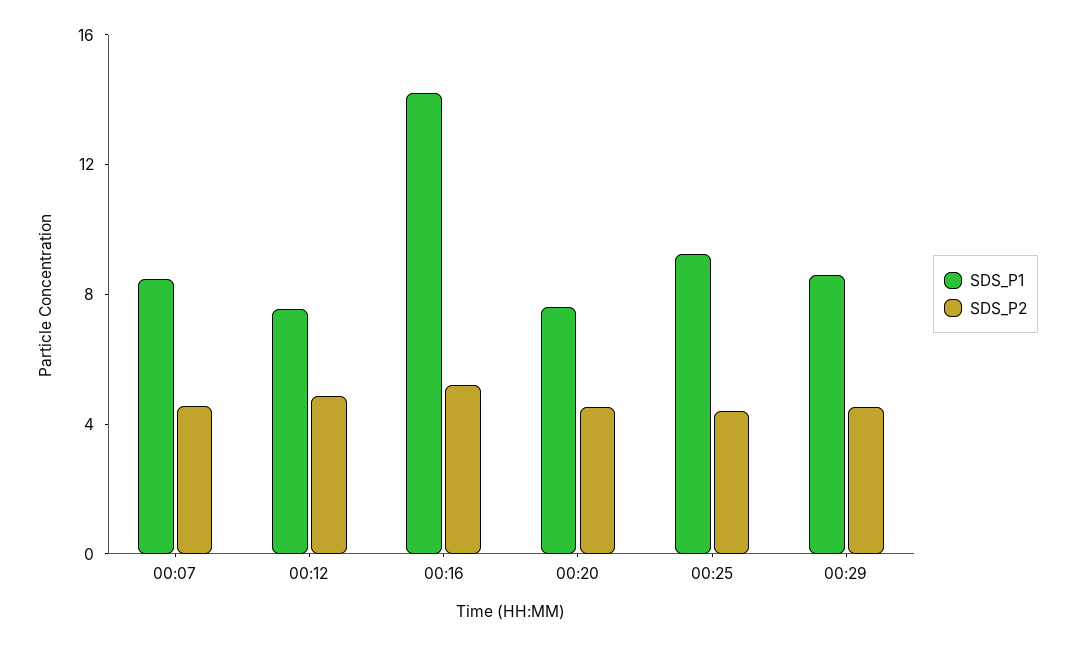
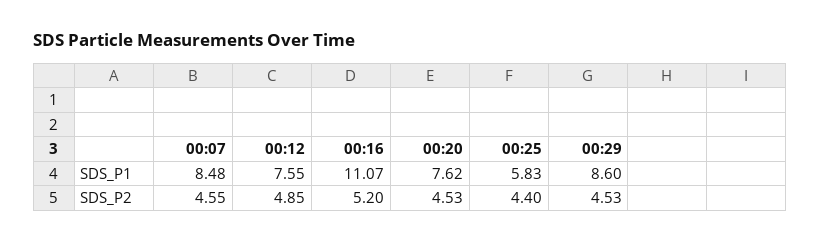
SDS_P1, 00:16: 14 -> 11.07
SDS_P1, 00:25: 9 -> 5.83

